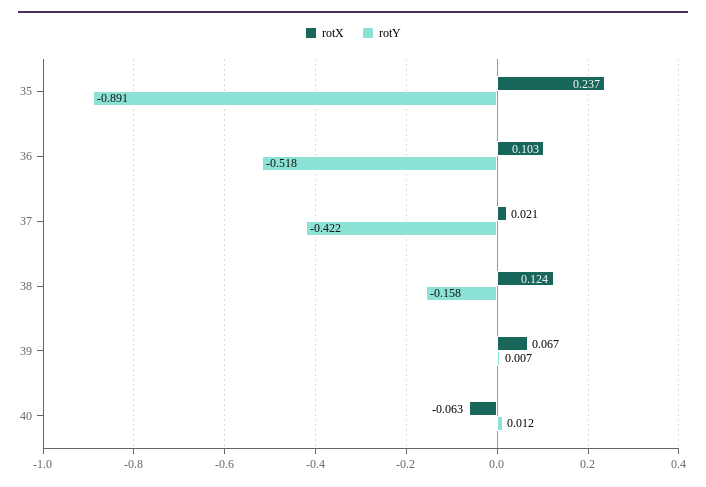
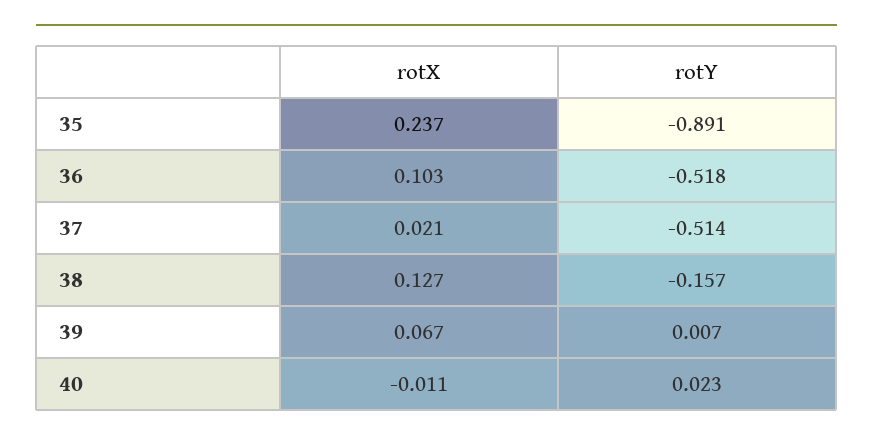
rotY, 37: -0.422 -> -0.514
rotX, 38: 0.124 -> 0.127
rotY, 38: -0.158 -> -0.157
rotX, 40: -0.063 -> -0.011
rotY, 40: 0.012 -> 0.023

